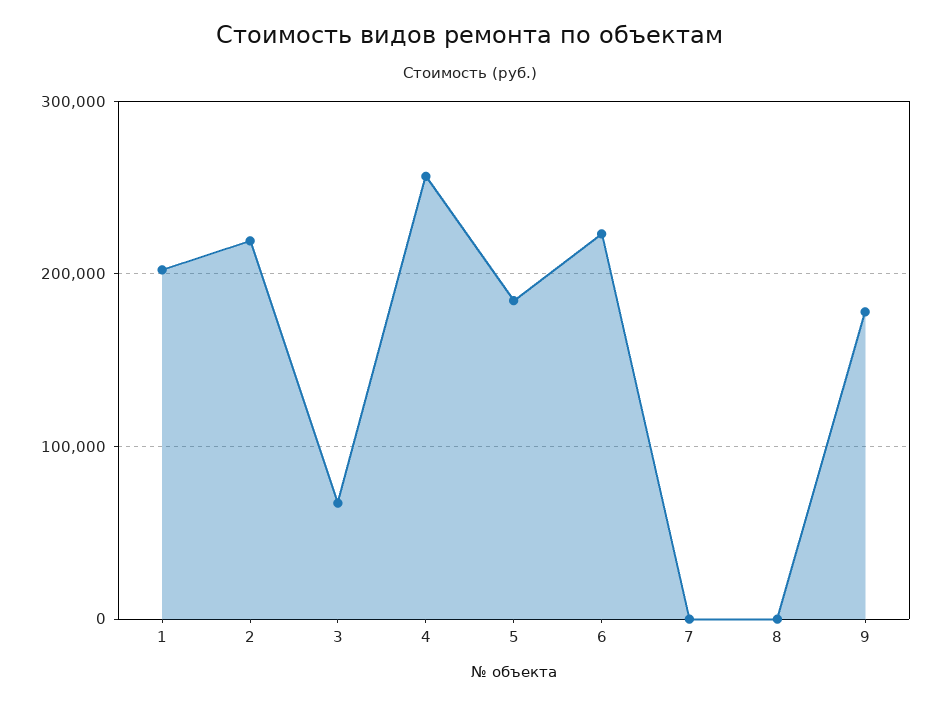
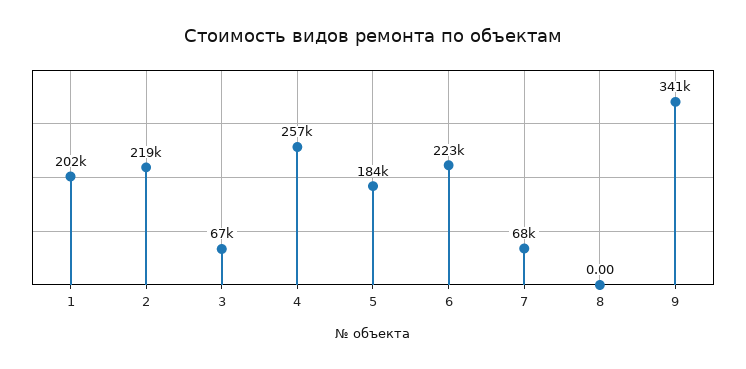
7: 0 -> 68000
9: 180000 -> 341000

